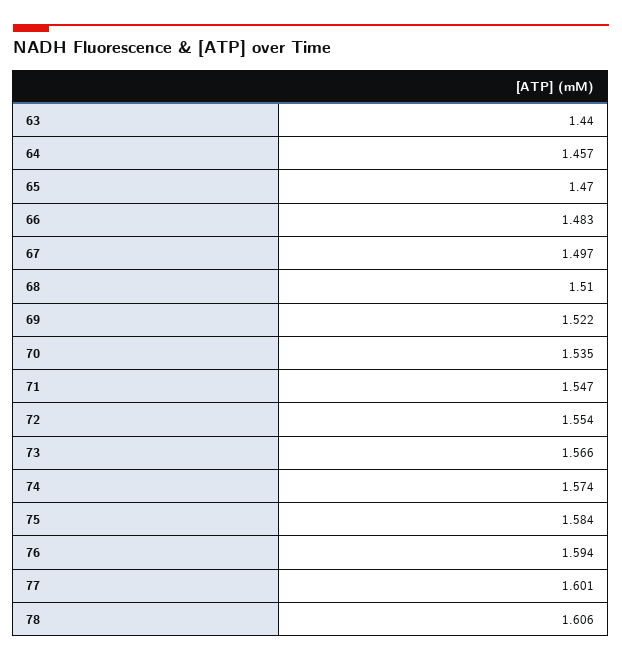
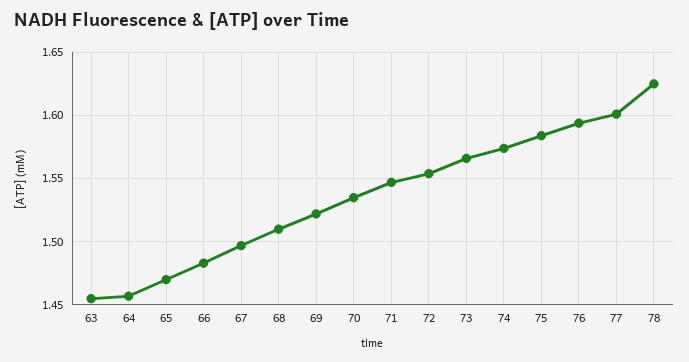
63: 1.44 -> 1.455
78: 1.606 -> 1.625

